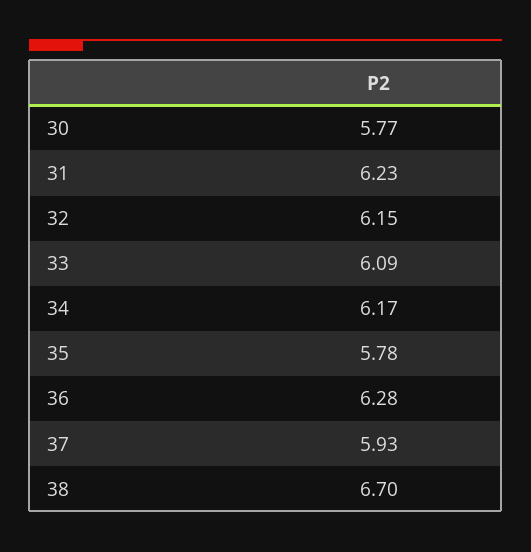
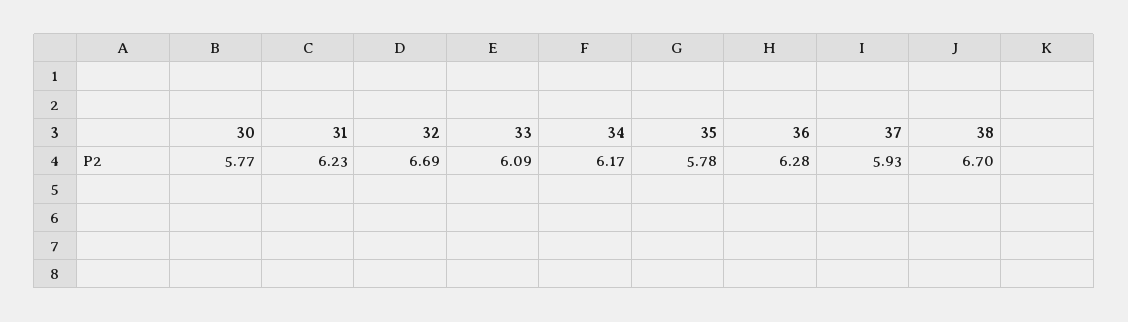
32: 6.15 -> 6.69

